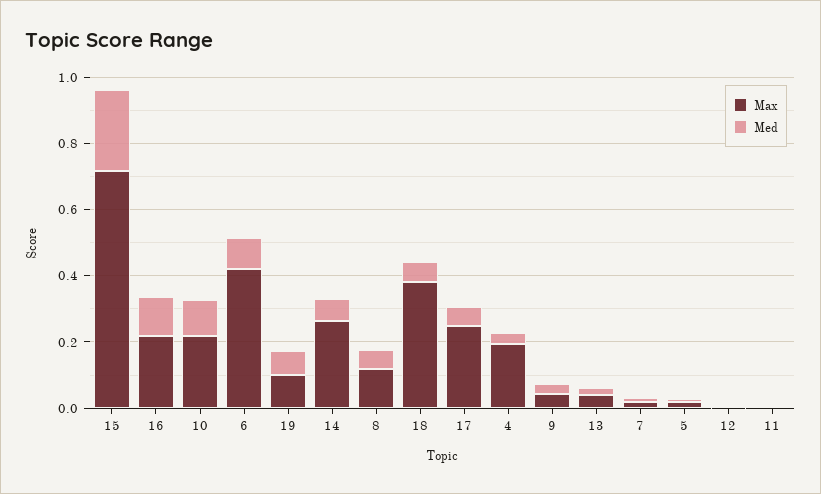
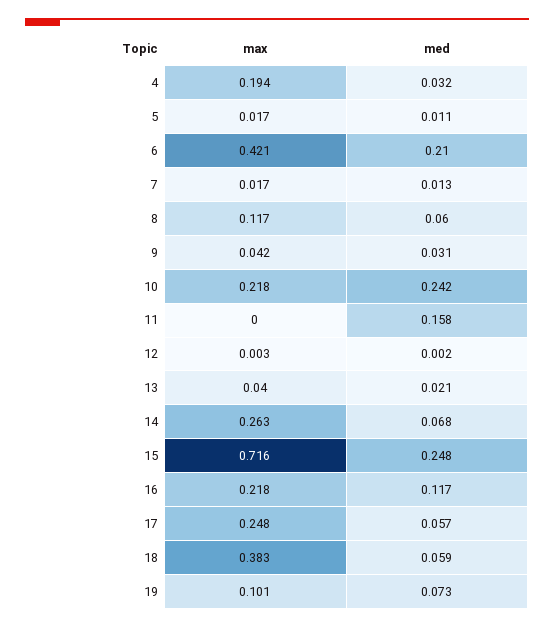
Med, 10: 0.1 -> 0.242
Med, 6: 0.1 -> 0.21
Med, 11: 0 -> 0.158

